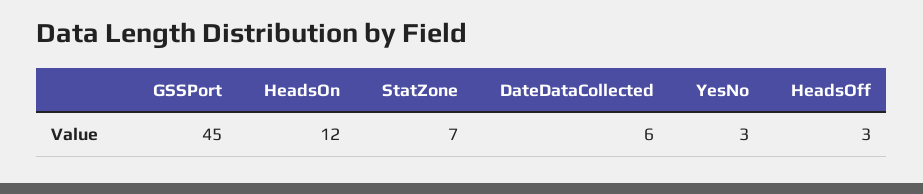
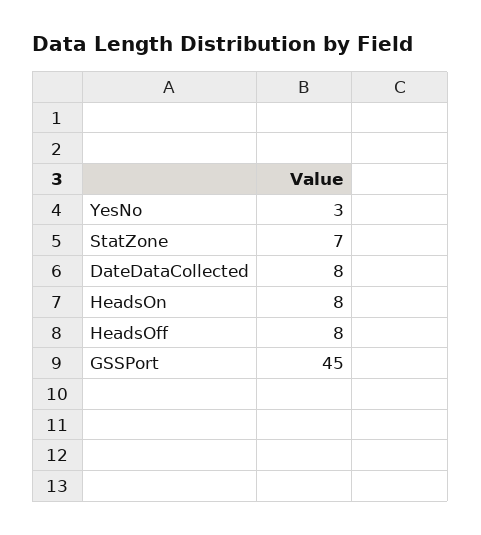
HeadsOn: 12 -> 8
DateDataCollected: 6 -> 8
HeadsOff: 3 -> 8

